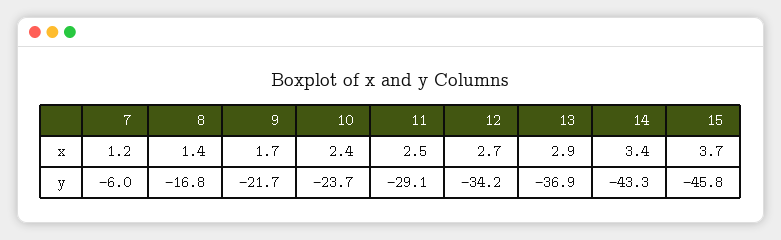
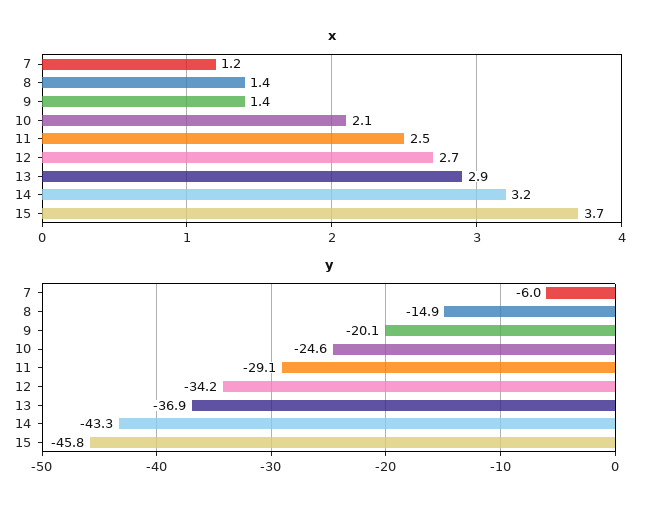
x, 9: 1.7 -> 1.4
x, 10: 2.4 -> 2.1
x, 14: 3.4 -> 3.2
y, 8: -16.8 -> -14.9
y, 9: -21.7 -> -20.1
y, 10: -23.7 -> -24.6

